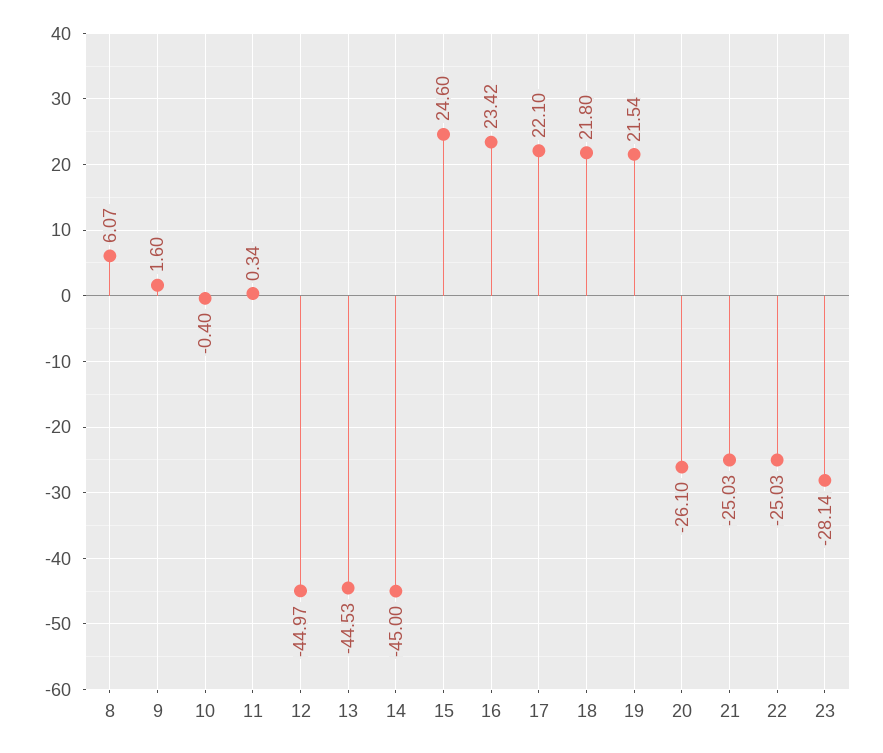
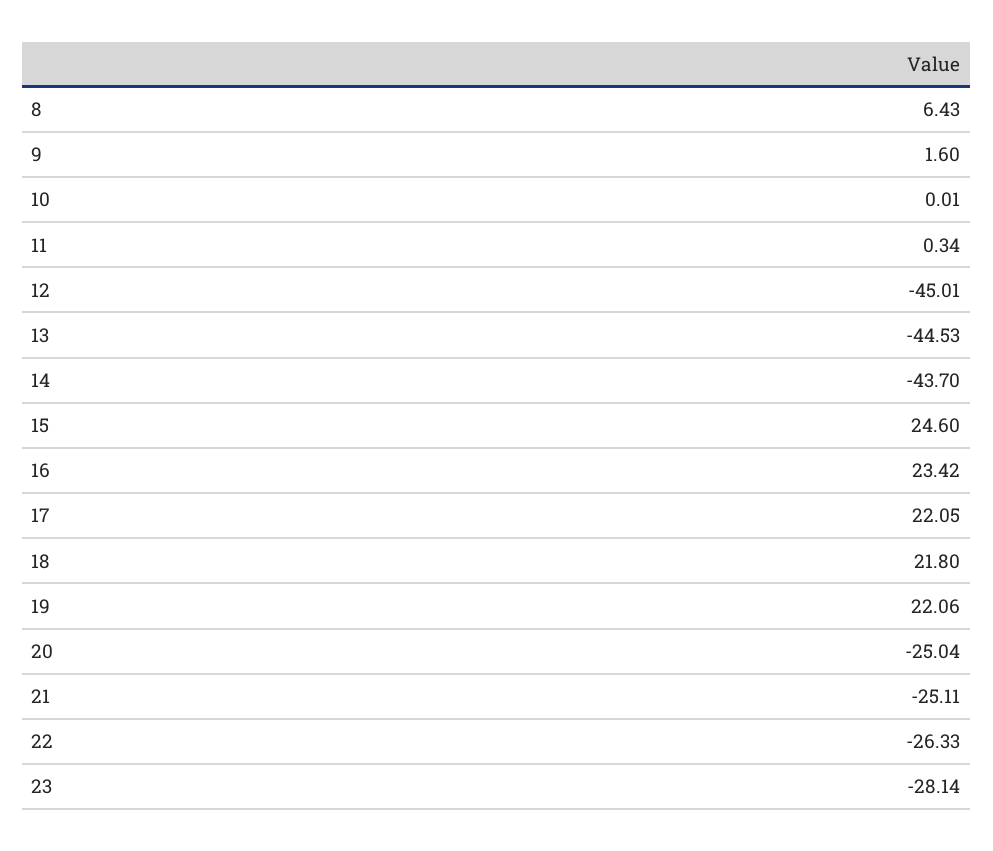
8: 6.07 -> 6.43
10: -0.4 -> 0.01
12: -44.97 -> -45.01
14: -45 -> -43.7
17: 22.1 -> 22.05
19: 21.54 -> 22.06
20: -26.1 -> -25.04
21: -25.03 -> -25.11
22: -25.03 -> -26.33

